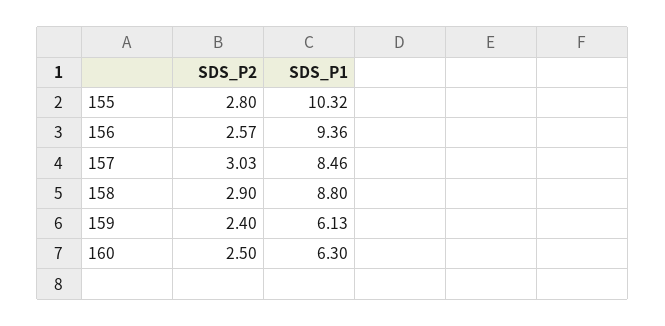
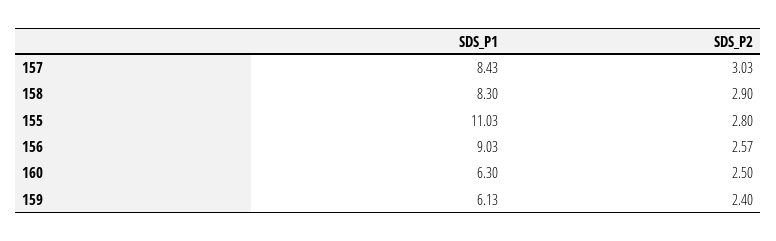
SDS_P1, 155: 10.32 -> 11.03
SDS_P1, 156: 9.36 -> 9.03
SDS_P1, 157: 8.46 -> 8.43
SDS_P1, 158: 8.8 -> 8.3

